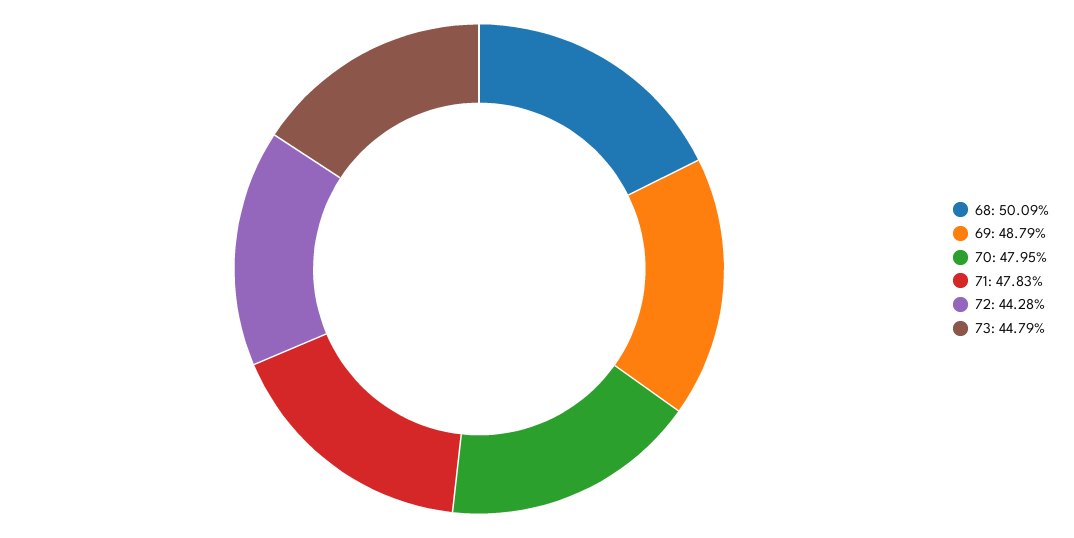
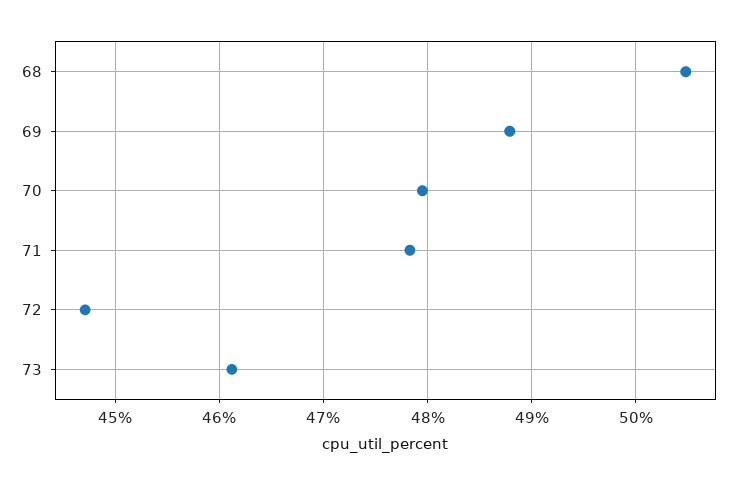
68: 50.09 -> 50.5
72: 44.28 -> 44.7
73: 44.79 -> 46.1

